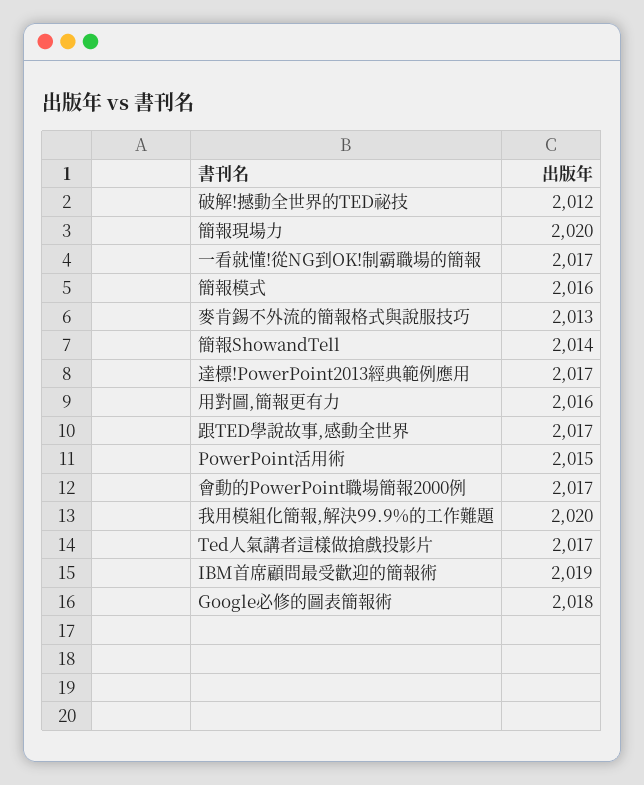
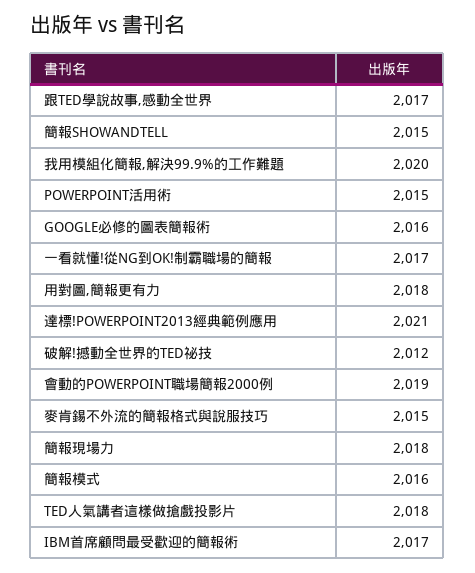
簡報現場力: 2020 -> 2018
麥肯錫不外流的簡報格式與說服技巧: 2013 -> 2015
簡報ShowandTell: 2014 -> 2015
達標!PowerPoint2013經典範例應用: 2017 -> 2021
用對圖,簡報更有力: 2016 -> 2018
會動的PowerPoint職場簡報2000例: 2017 -> 2019
Ted人氣講者這樣做搶戲投影片: 2017 -> 2018
IBM首席顧問最受歡迎的簡報術: 2019 -> 2017
Google必修的圖表簡報術: 2018 -> 2016

